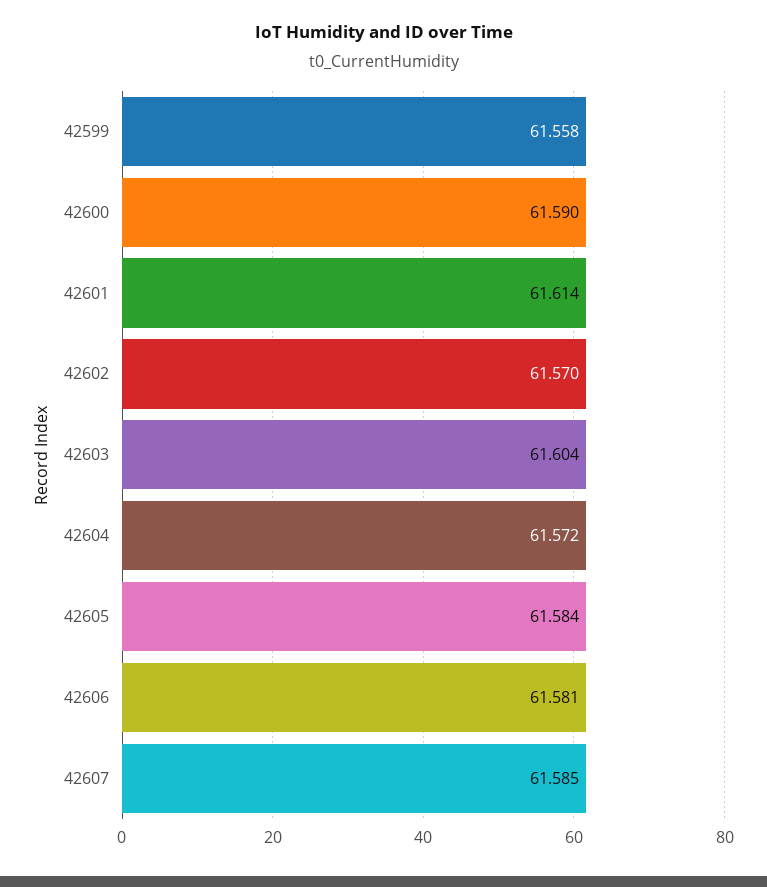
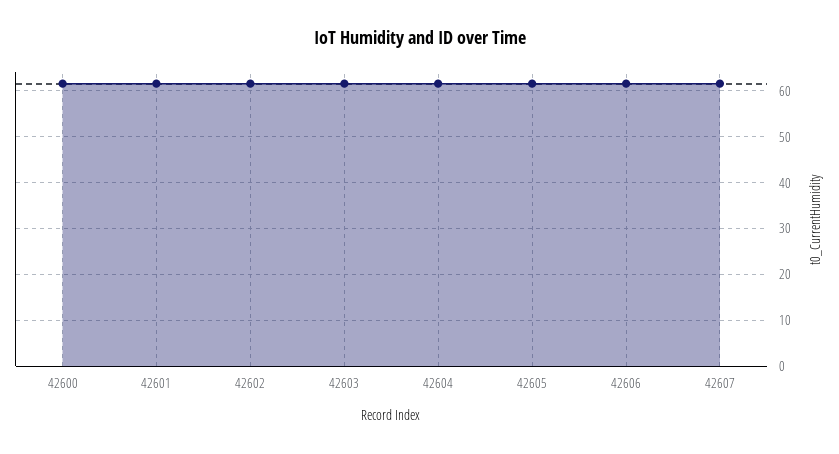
42599: 61.558 -> none

